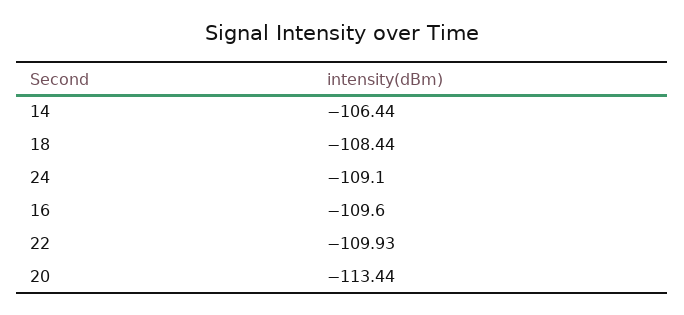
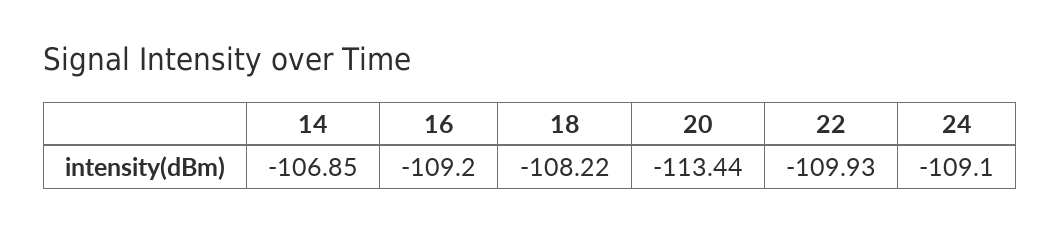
14: -106.44 -> -106.85
18: -108.44 -> -108.22
16: -109.6 -> -109.2

